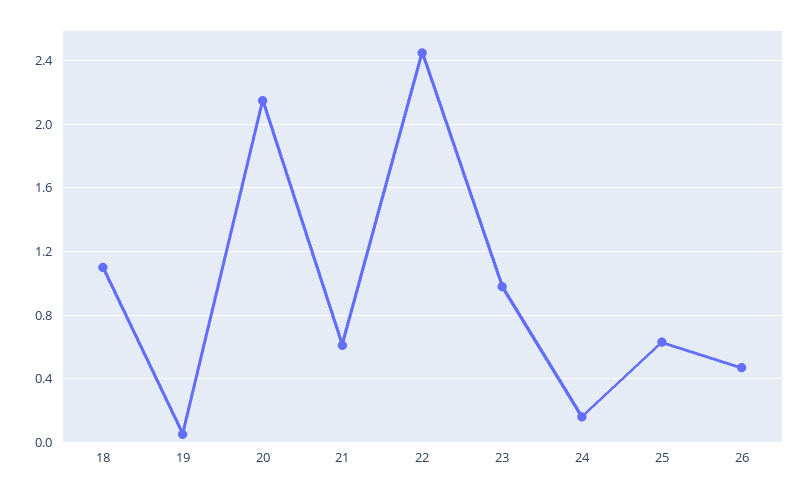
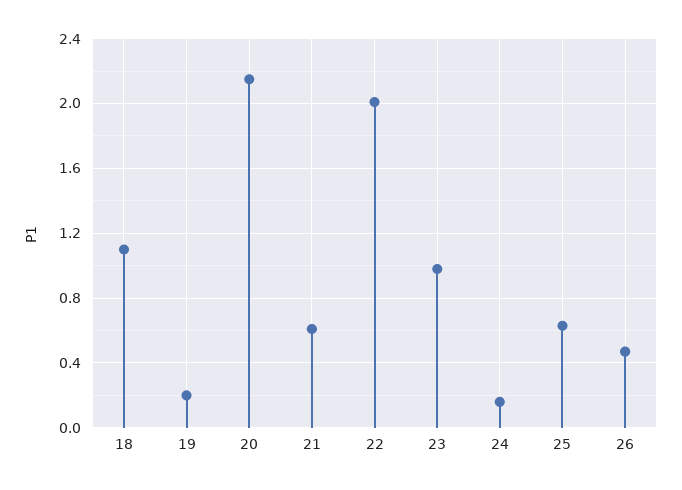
19: 0.05 -> 0.2
22: 2.45 -> 2

